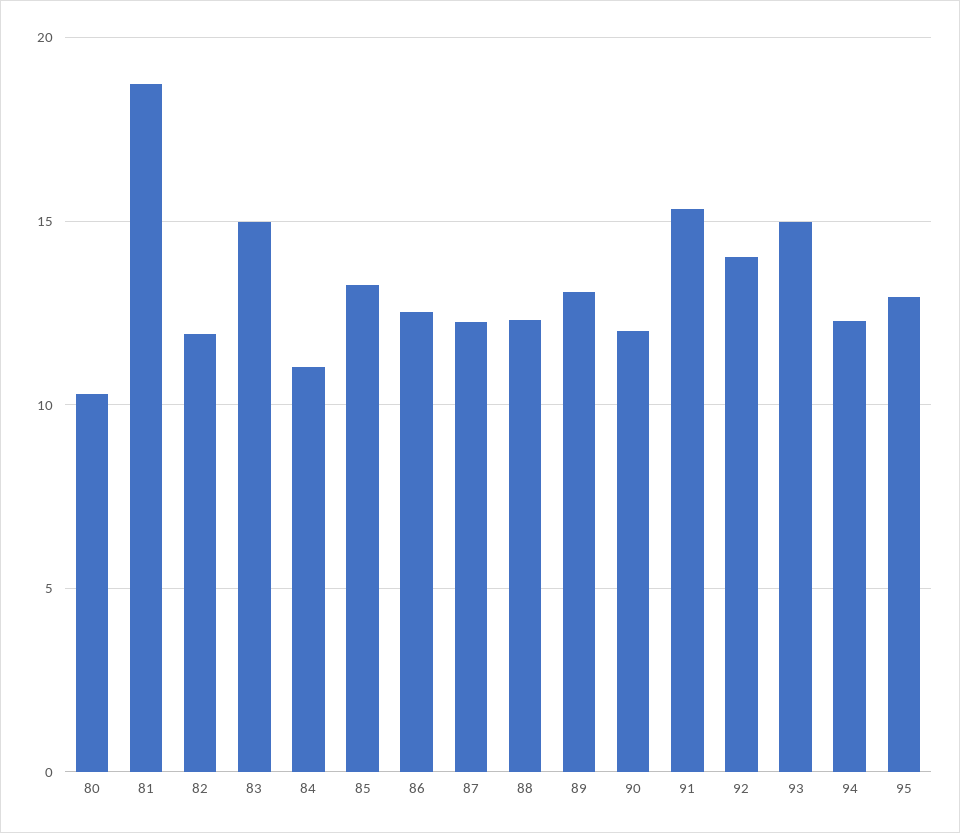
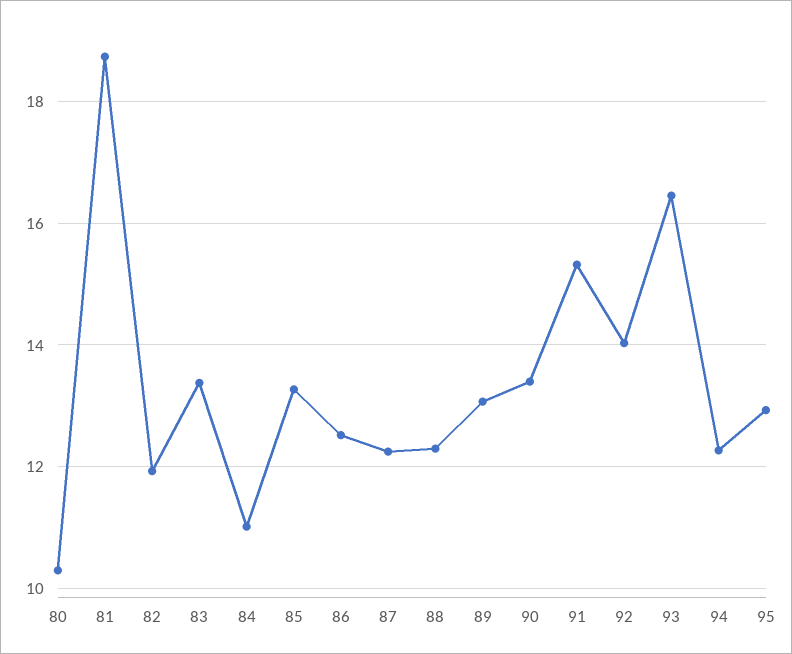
83: 15 -> 13.4
90: 12 -> 13.4
93: 15 -> 16.4

